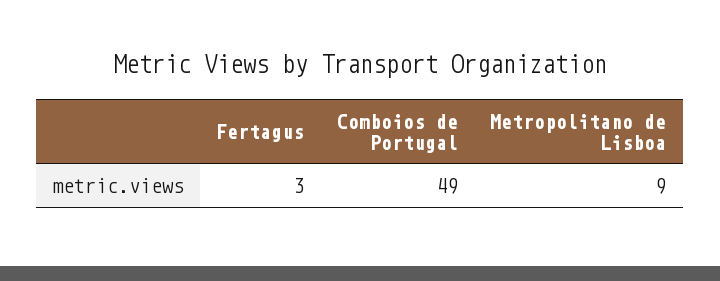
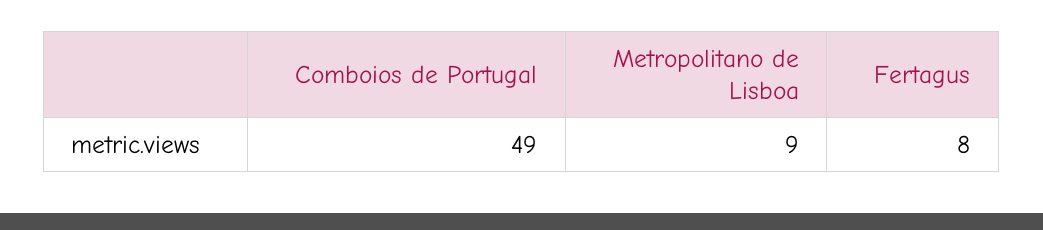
Fertagus: 3 -> 8

